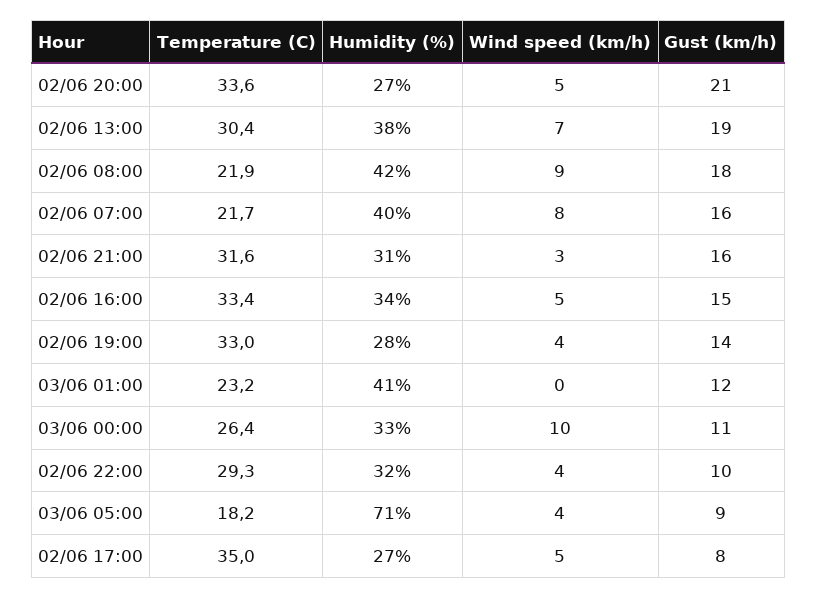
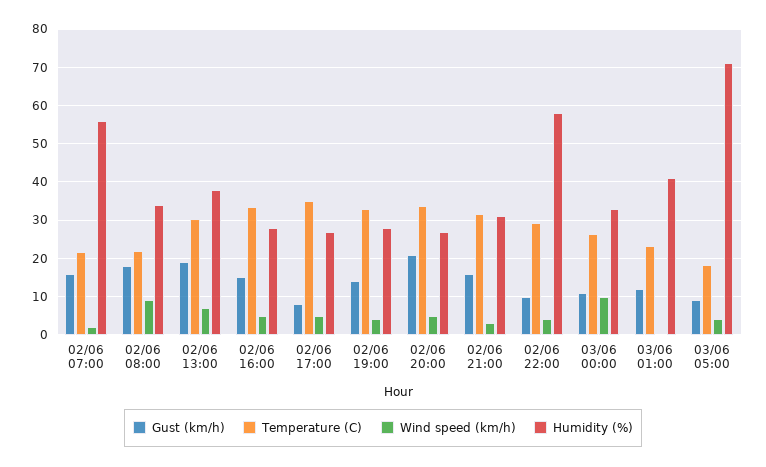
Humidity (%), 02/06 08:00: 42 -> 34
Humidity (%), 02/06 07:00: 40 -> 56
Wind speed (km/h), 02/06 07:00: 8 -> 2
Humidity (%), 02/06 16:00: 34 -> 28
Humidity (%), 02/06 22:00: 32 -> 58

